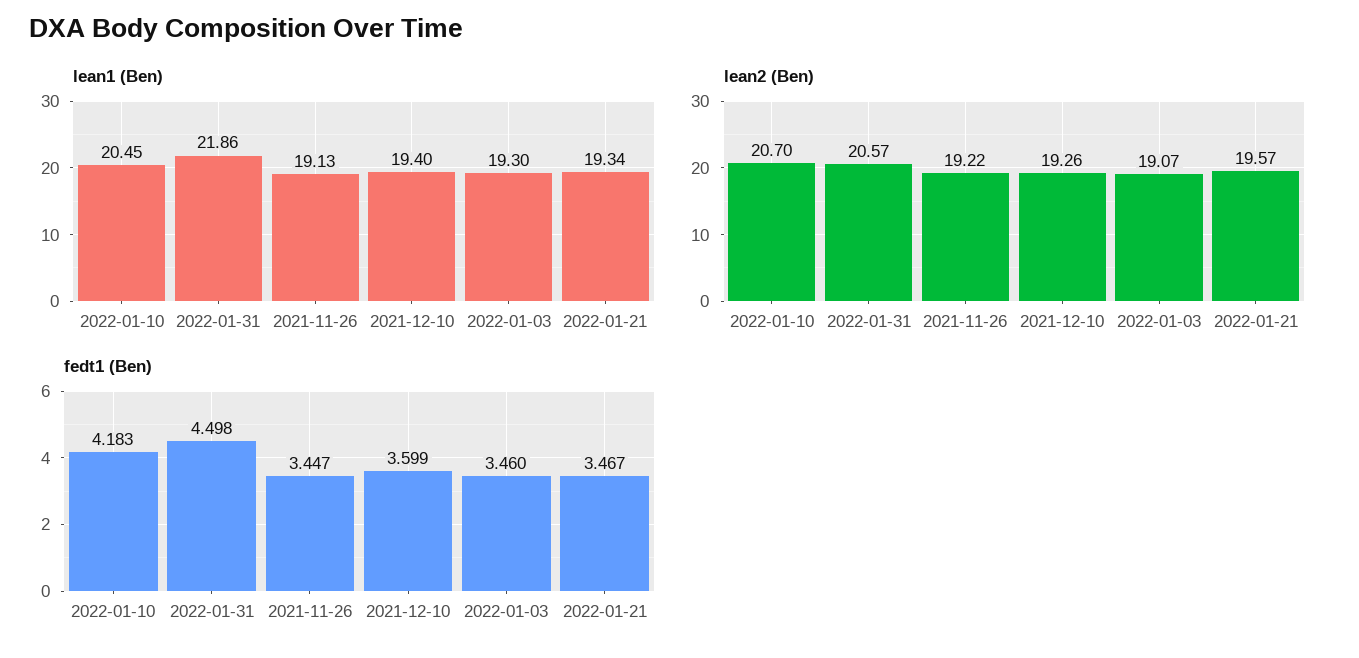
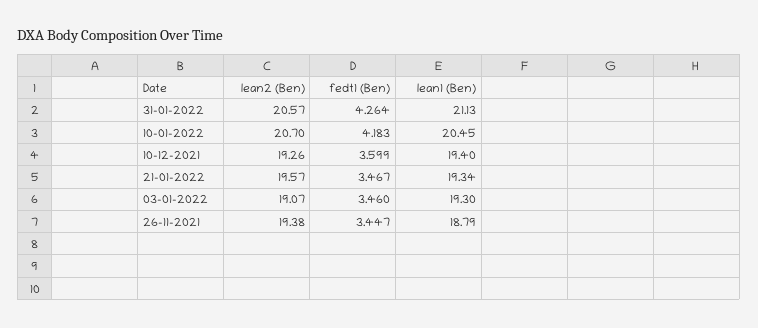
lean1 (Ben), 2022-01-31: 21.86 -> 21.13
lean1 (Ben), 2021-11-26: 19.13 -> 18.79
lean2 (Ben), 2021-11-26: 19.22 -> 19.38
fedt1 (Ben), 2022-01-31: 4.498 -> 4.264

